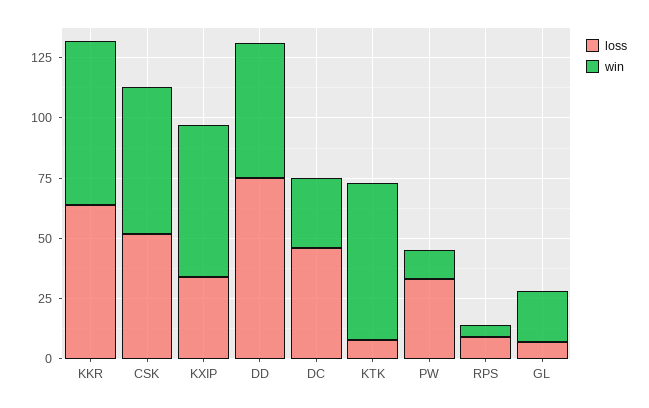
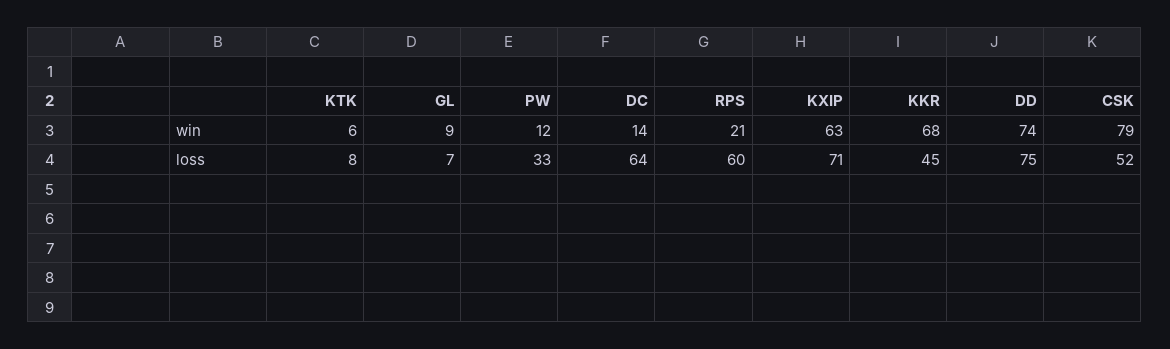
loss, KKR: 65 -> 45
win, CSK: 60 -> 79
loss, KXIP: 35 -> 71
win, DD: 55 -> 74
loss, DC: 45 -> 64
win, DC: 30 -> 14
win, KTK: 65 -> 6
loss, RPS: 10 -> 60
win, RPS: 5 -> 21
win, GL: 20 -> 9

